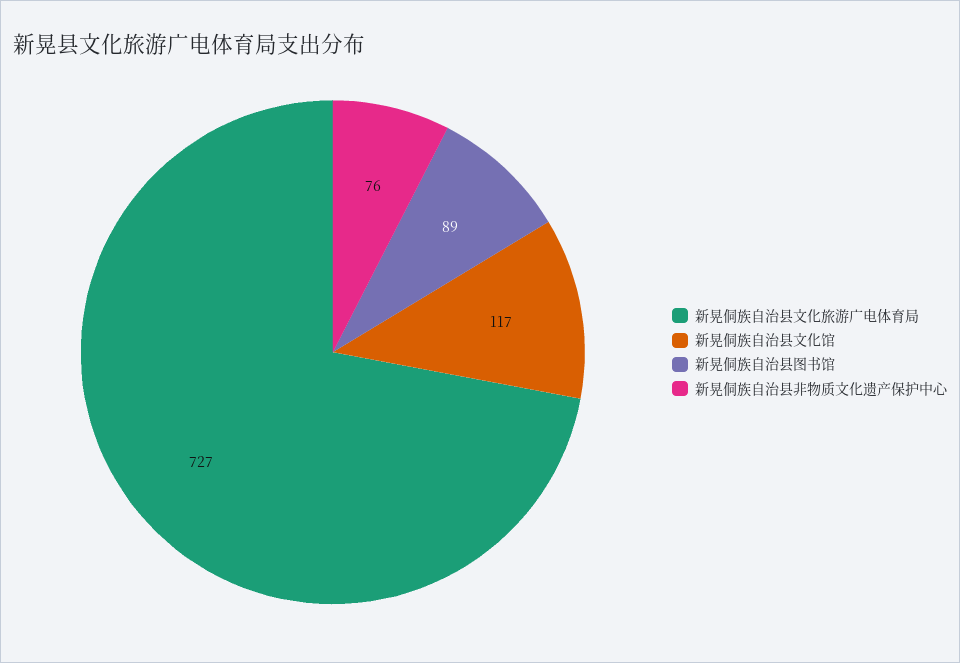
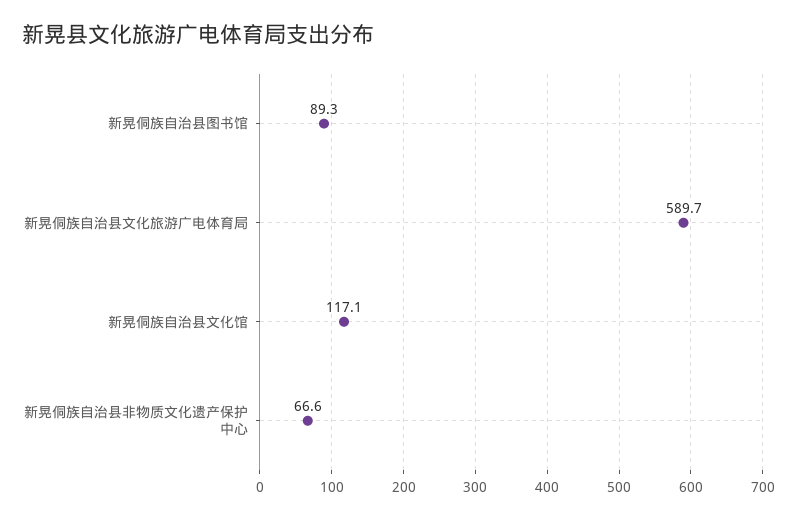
新晃侗族自治县文化旅游广电体育局: 727 -> 589.7
新晃侗族自治县非物质文化遗产保护中心: 76 -> 66.6

